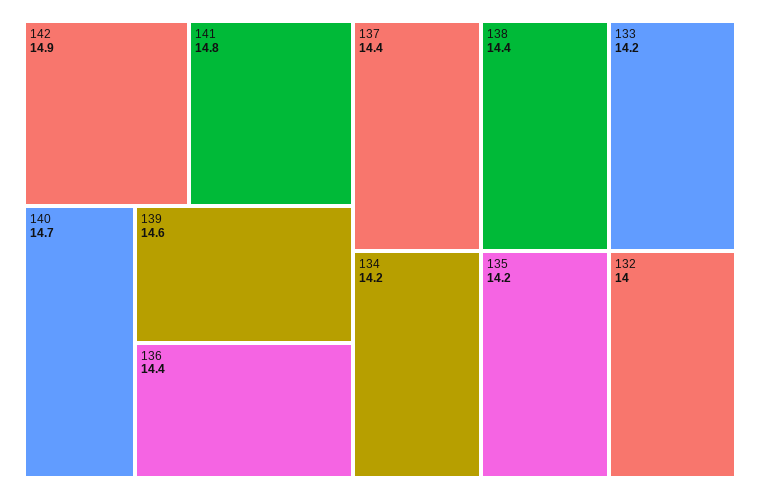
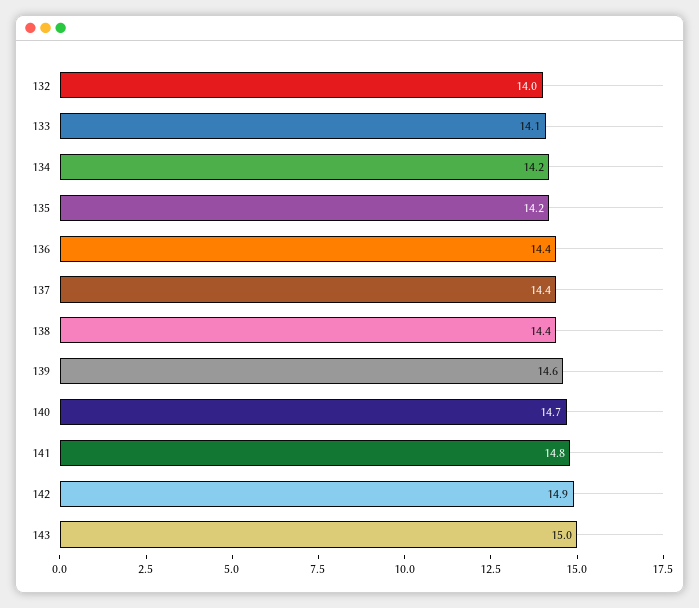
133: 14.2 -> 14.1
143: none -> 15

